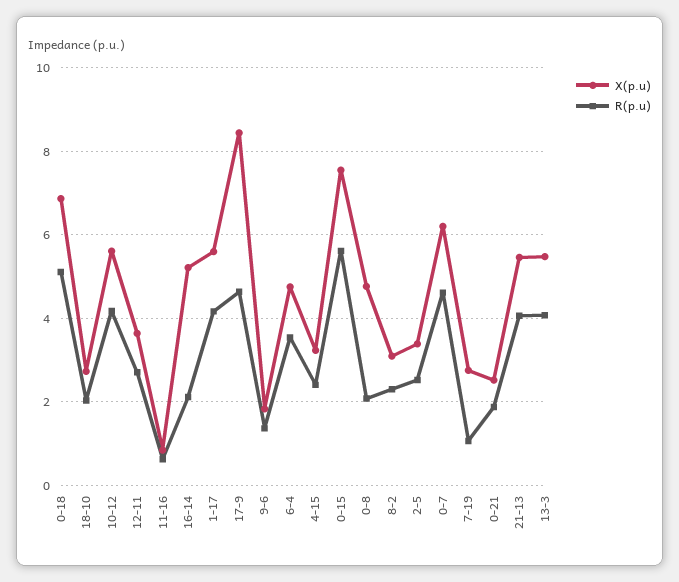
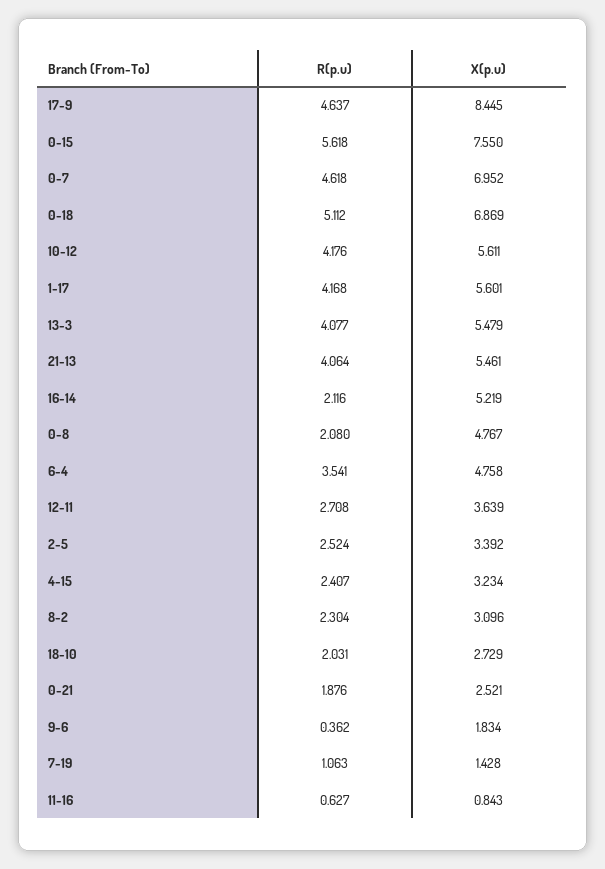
R(p.u), 9-6: 1.4 -> 0.362
X(p.u), 0-7: 6.2 -> 6.952
X(p.u), 7-19: 2.8 -> 1.428

